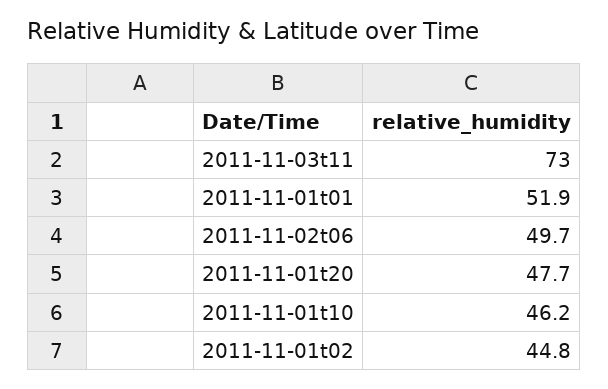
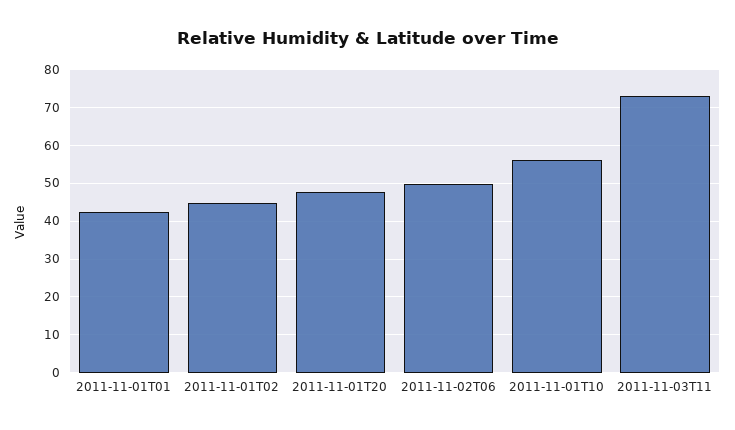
2011-11-01t01: 51.9 -> 42
2011-11-01t10: 46.2 -> 56

